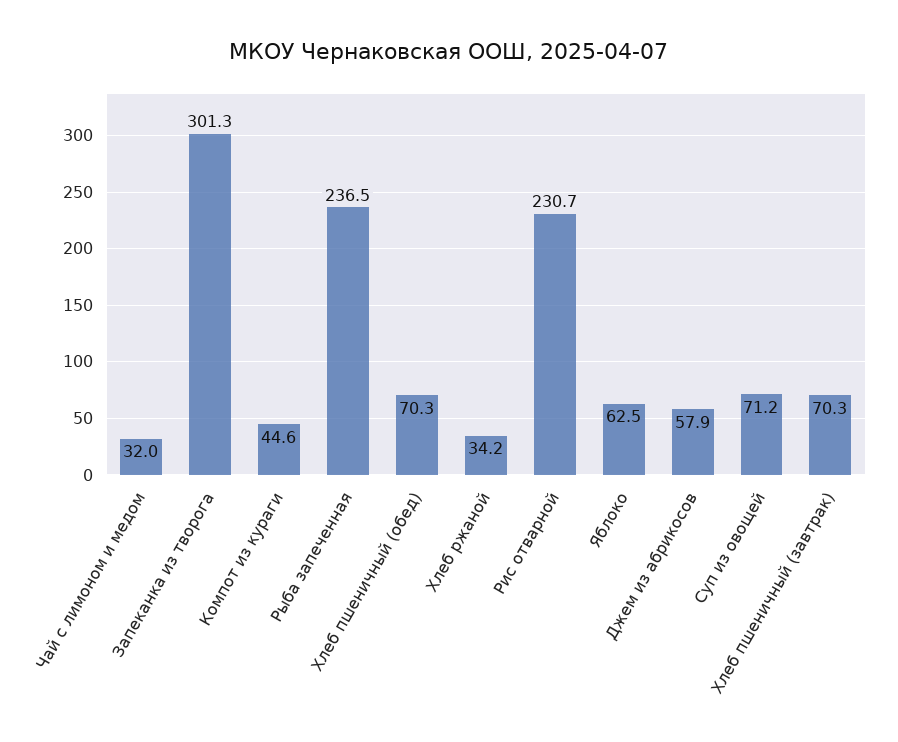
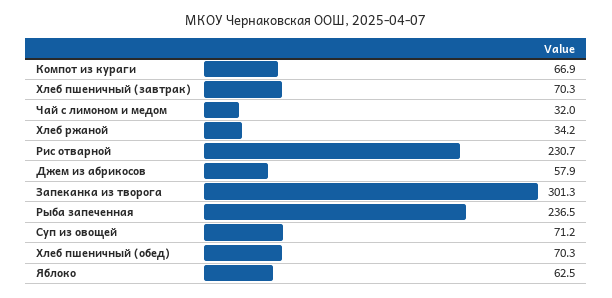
Компот из кураги: 44.6 -> 66.9

